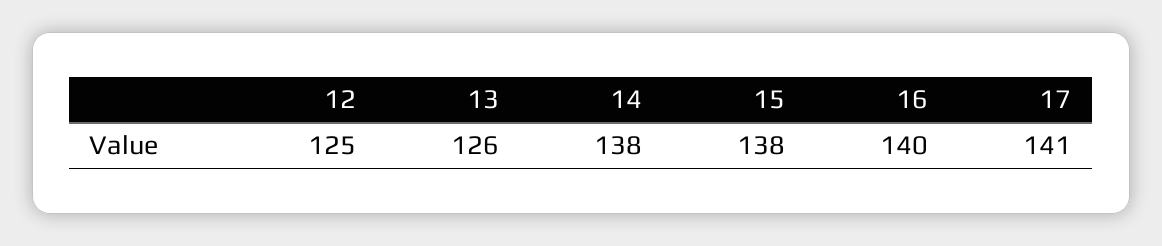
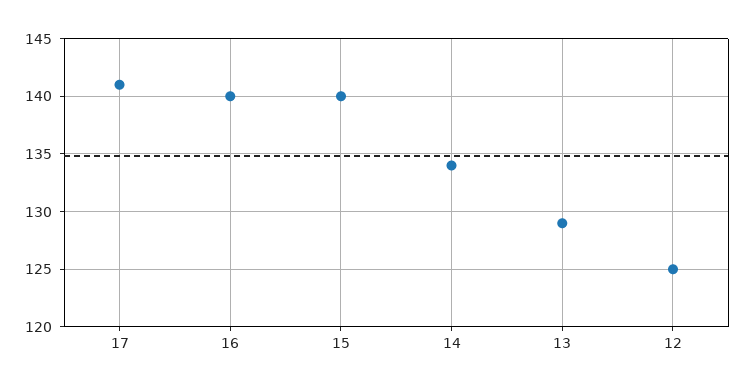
13: 126 -> 129
14: 138 -> 134
15: 138 -> 140

